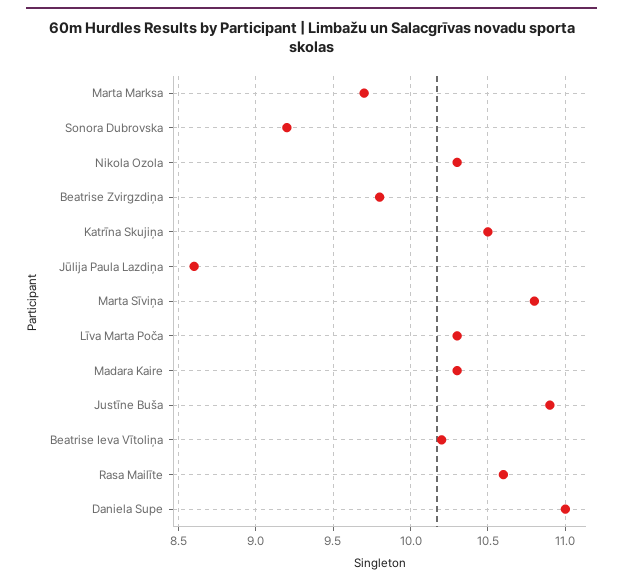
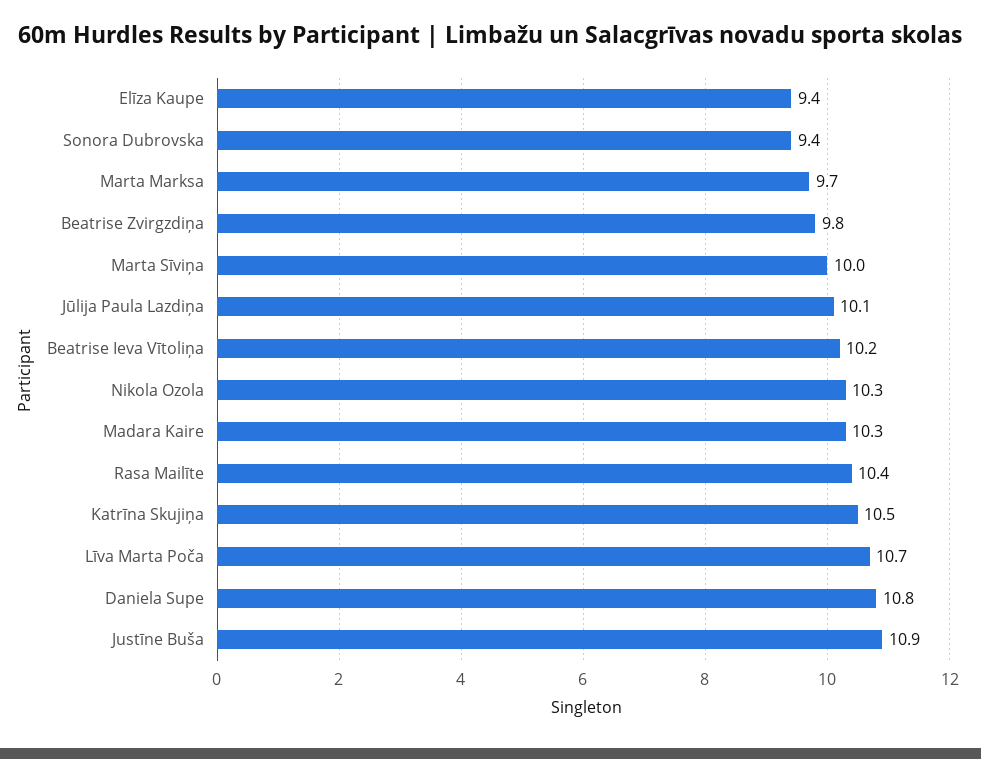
Sonora Dubrovska: 9.2 -> 9.4
Jūlija Paula Lazdiņa: 8.6 -> 10.1
Marta Sīviņa: 10.8 -> 10
Līva Marta Poča: 10.3 -> 10.7
Rasa Mailīte: 10.6 -> 10.4
Daniela Supe: 11 -> 10.8
Elīza Kaupe: none -> 9.4

